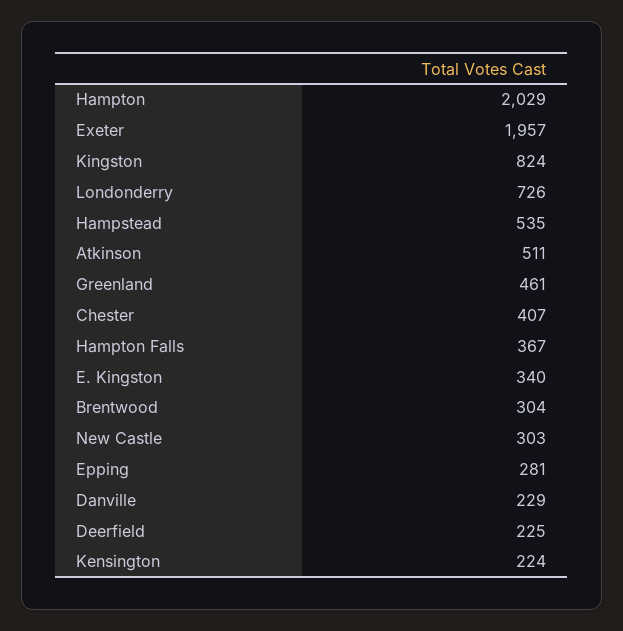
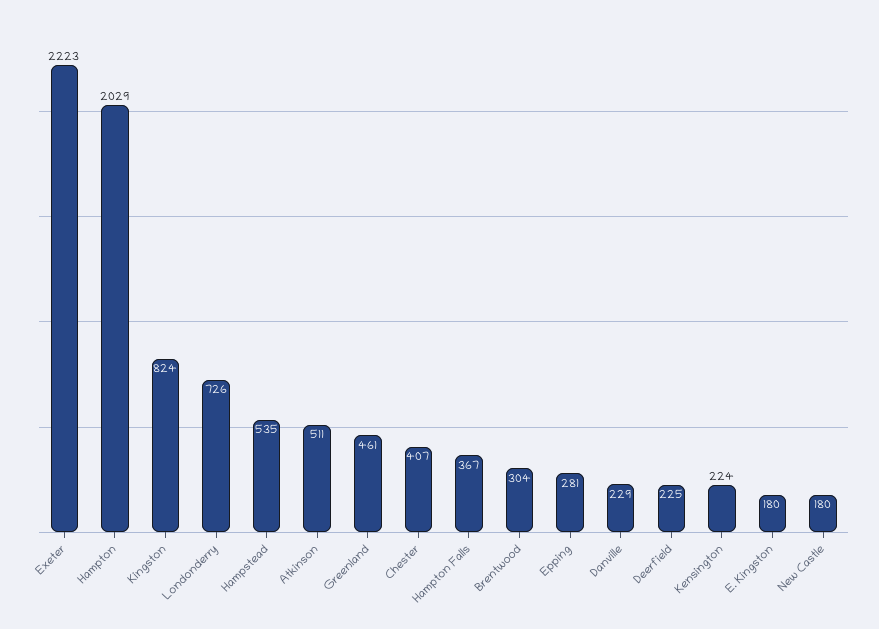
Exeter: 1957 -> 2223
E. Kingston: 340 -> 180
New Castle: 303 -> 180

